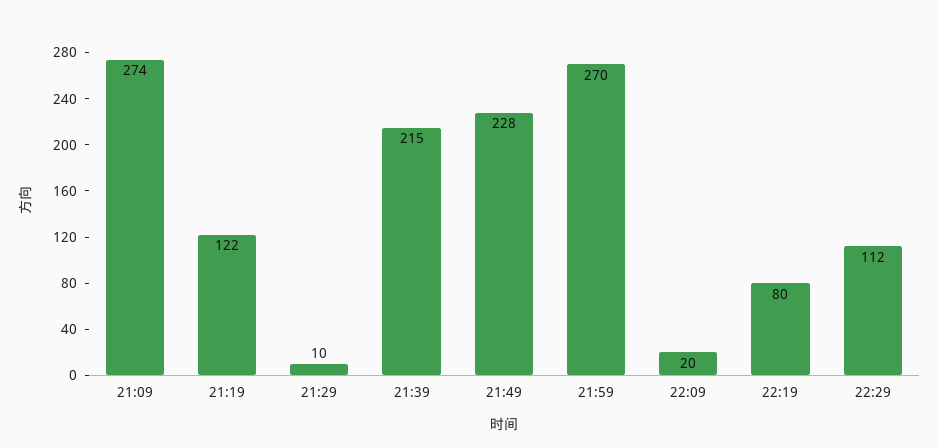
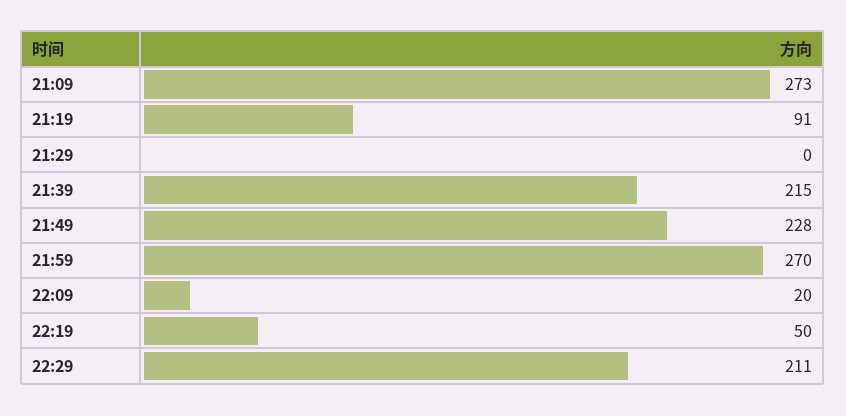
21:09: 274 -> 273
21:19: 122 -> 91
21:29: 10 -> 0
22:19: 80 -> 50
22:29: 112 -> 211

